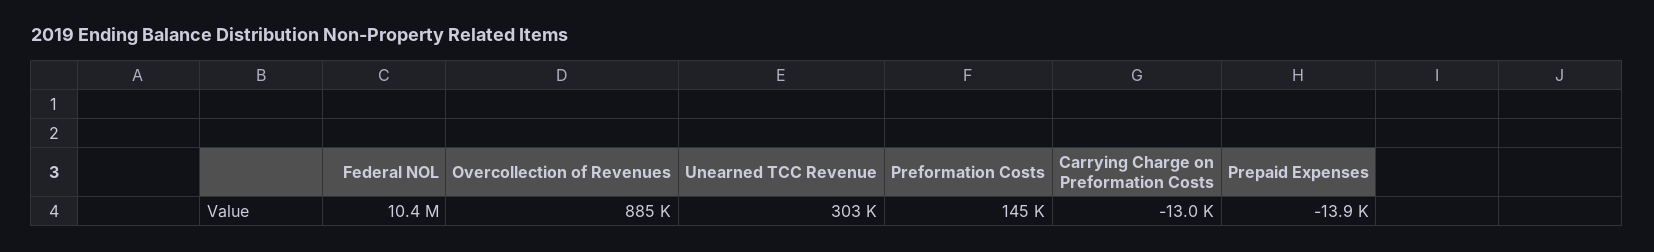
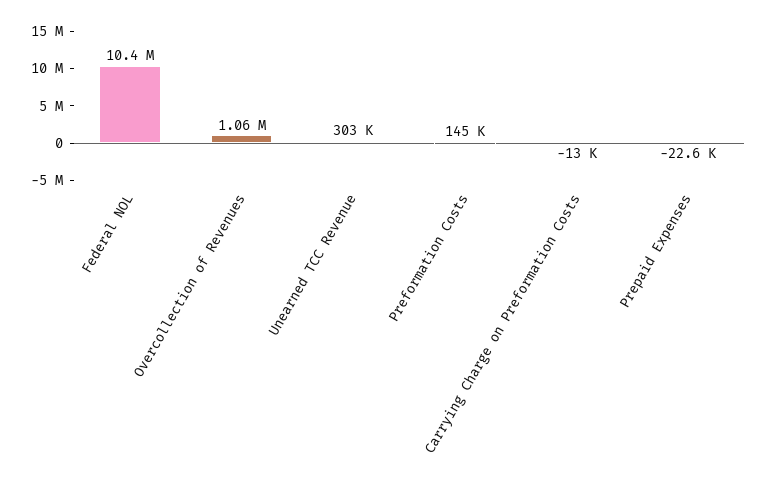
Overcollection of Revenues: 885000 -> 1060000
Prepaid Expenses: -13900 -> -22600

